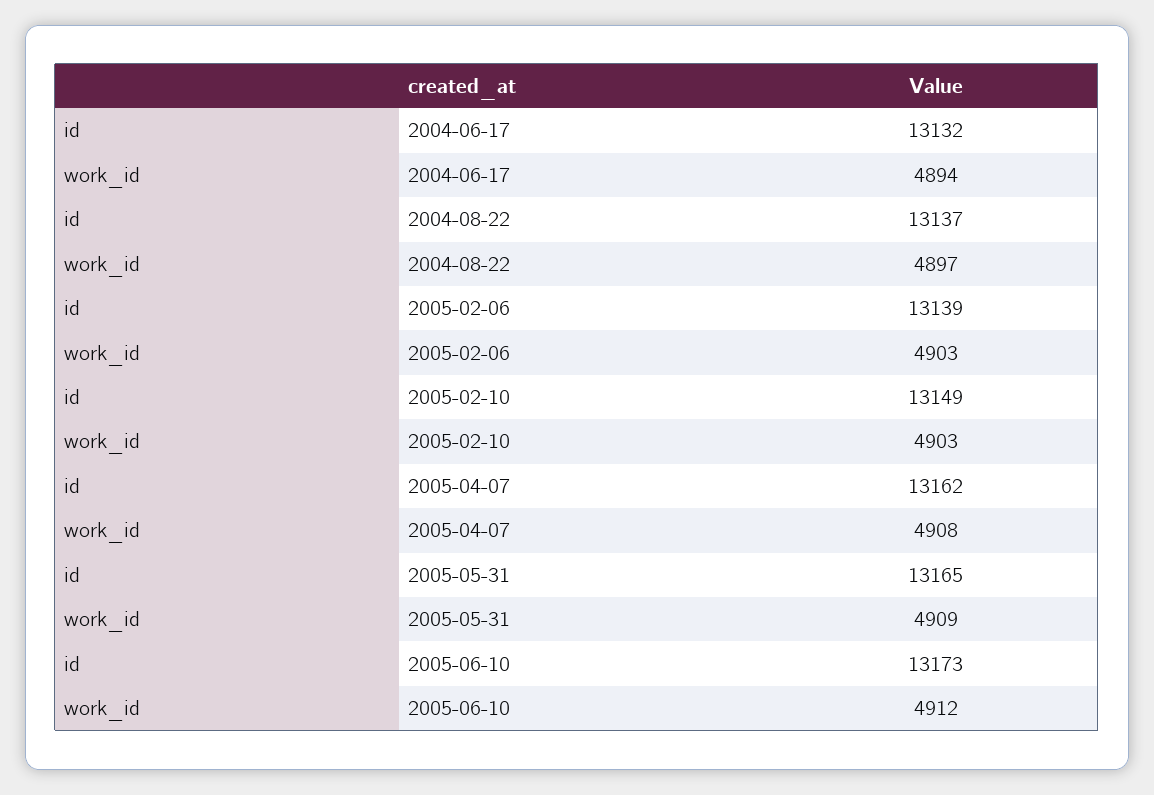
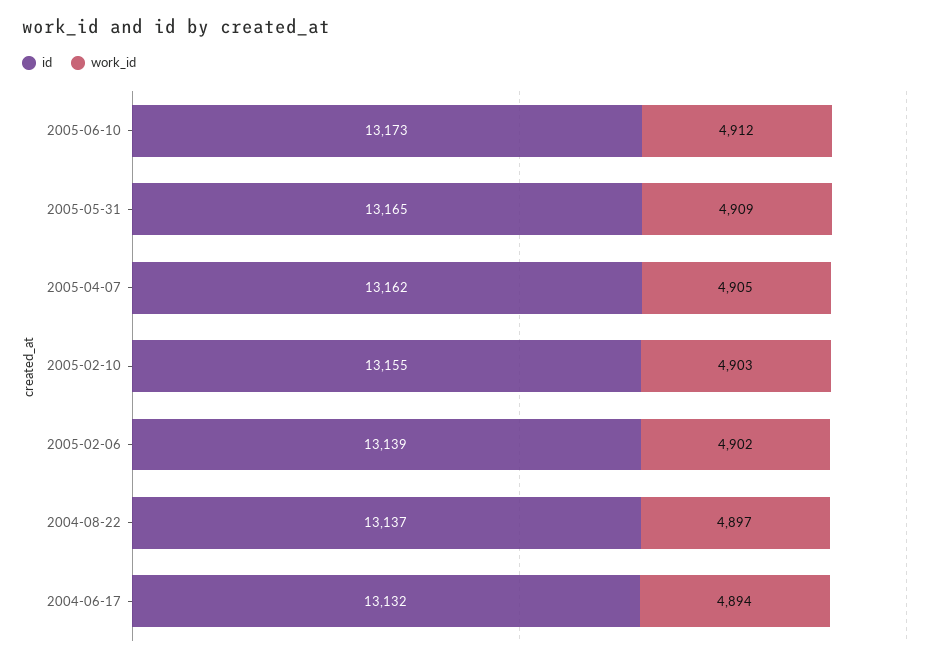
work_id, 2005-02-06: 4903 -> 4902
id, 2005-02-10: 13149 -> 13155
work_id, 2005-04-07: 4908 -> 4905

